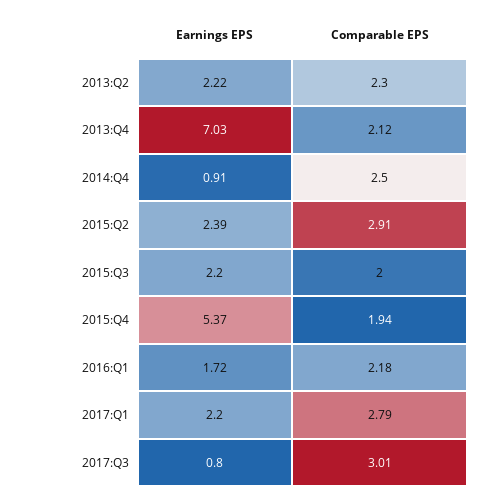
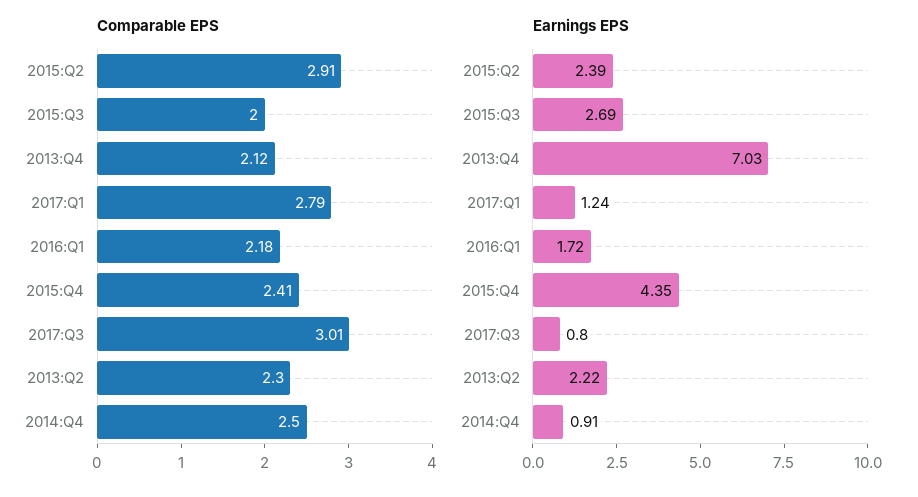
Earnings EPS, 2015:Q3: 2.2 -> 2.69
Earnings EPS, 2015:Q4: 5.37 -> 4.35
Comparable EPS, 2015:Q4: 1.94 -> 2.41
Earnings EPS, 2017:Q1: 2.2 -> 1.24

